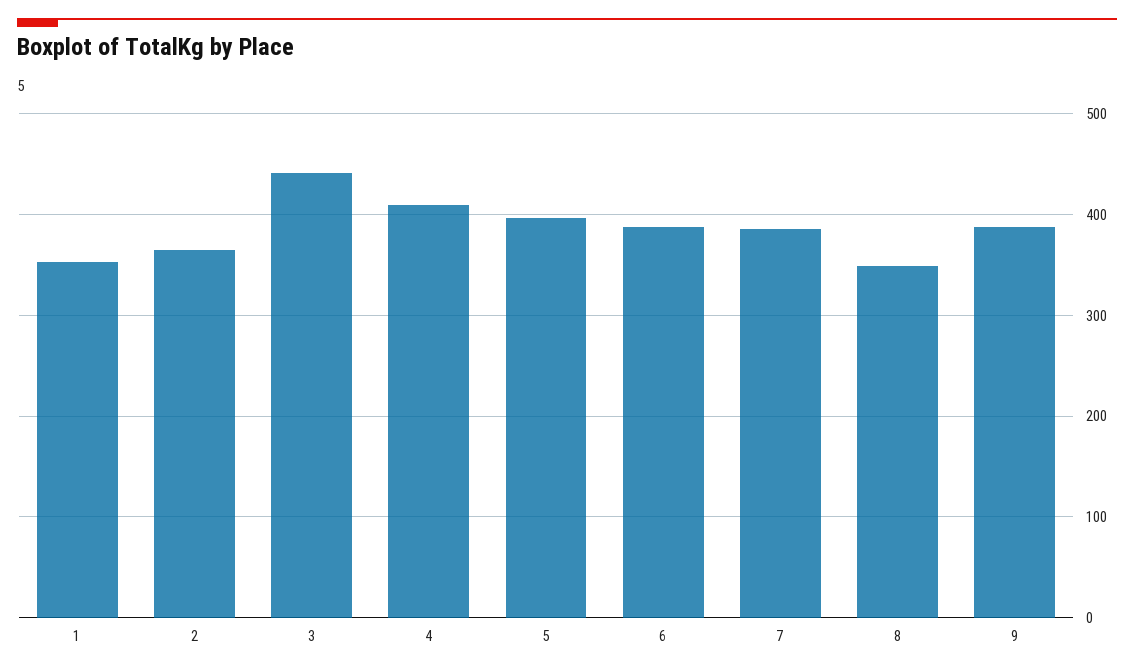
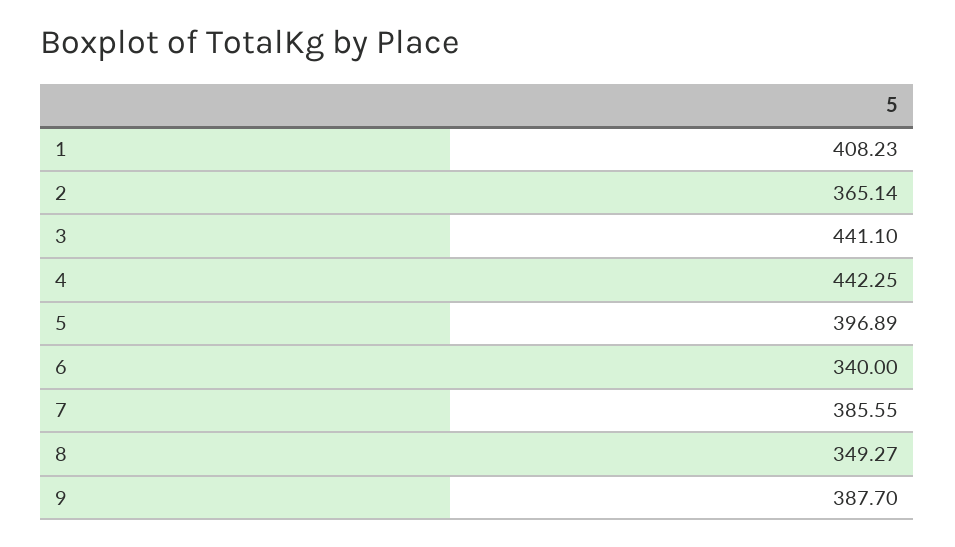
1: 350 -> 408.23
4: 410 -> 442.25
6: 390 -> 340

